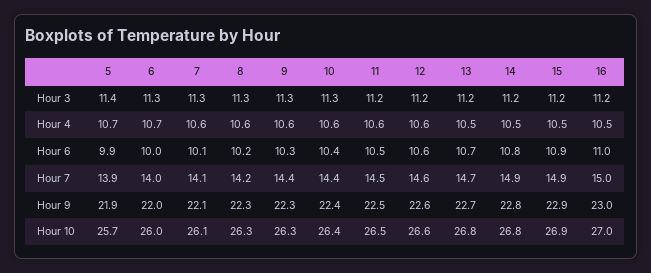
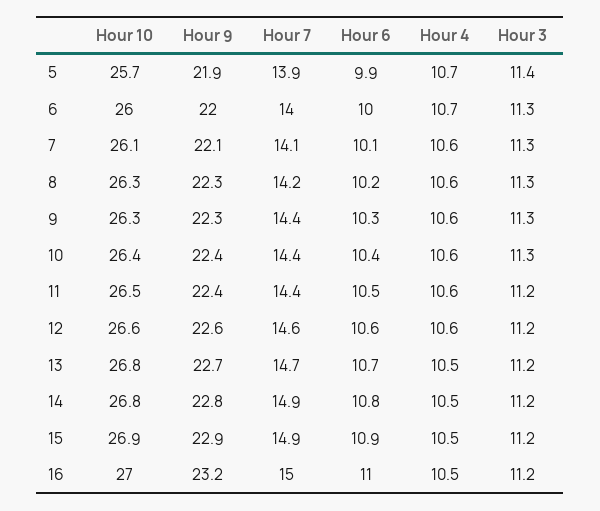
11, Hour 7: 14.5 -> 14.4
11, Hour 9: 22.5 -> 22.4
16, Hour 9: 23 -> 23.2

